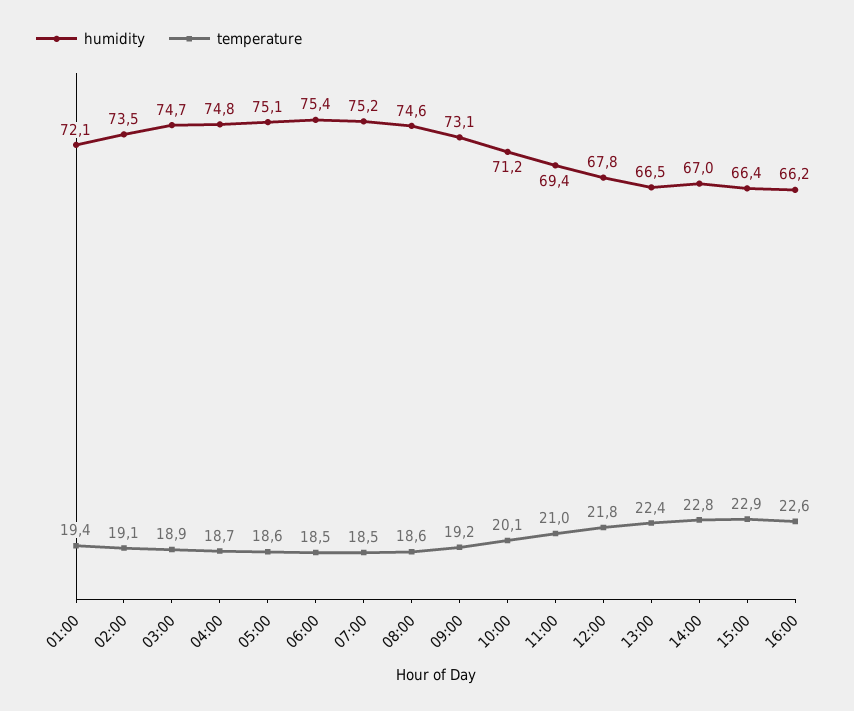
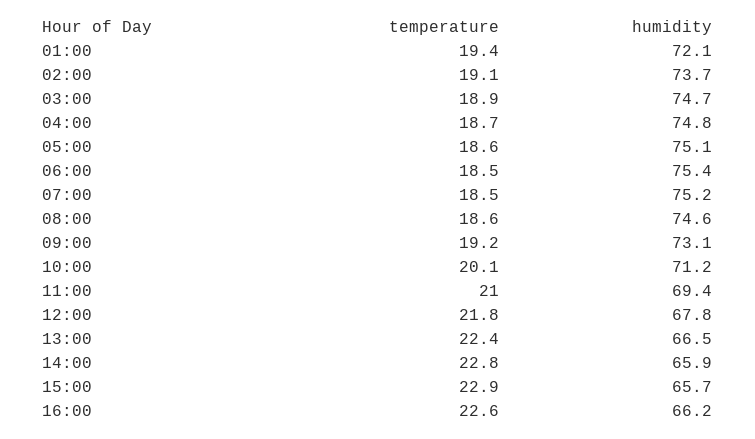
humidity, 02:00: 73.5 -> 73.7
humidity, 14:00: 67 -> 65.9
humidity, 15:00: 66.4 -> 65.7

